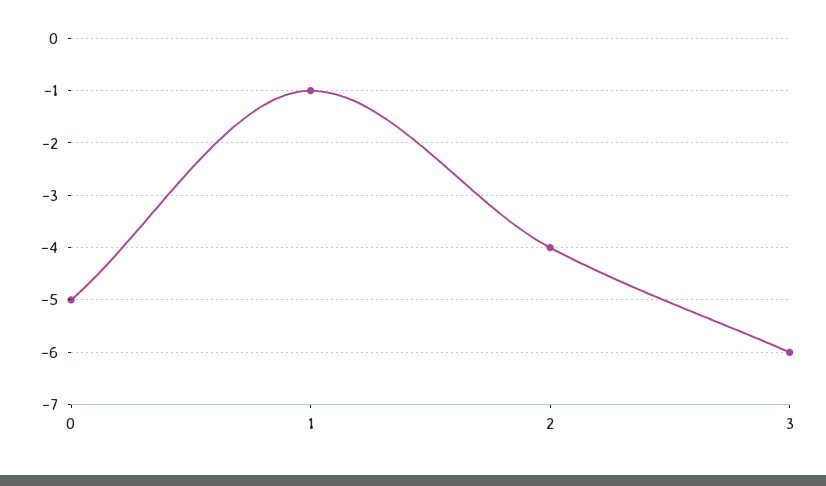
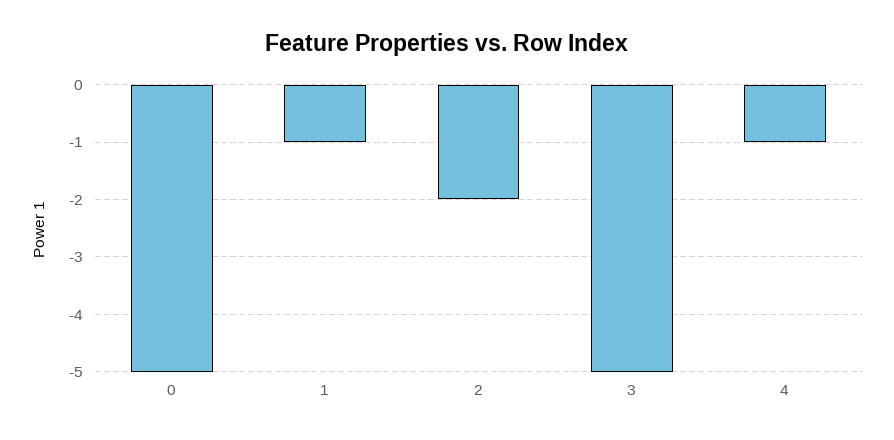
2: -4 -> -2
3: -6 -> -5
4: none -> -1

